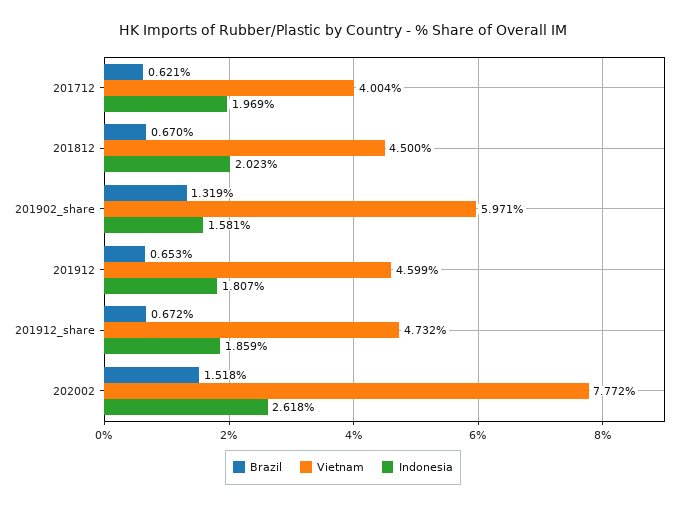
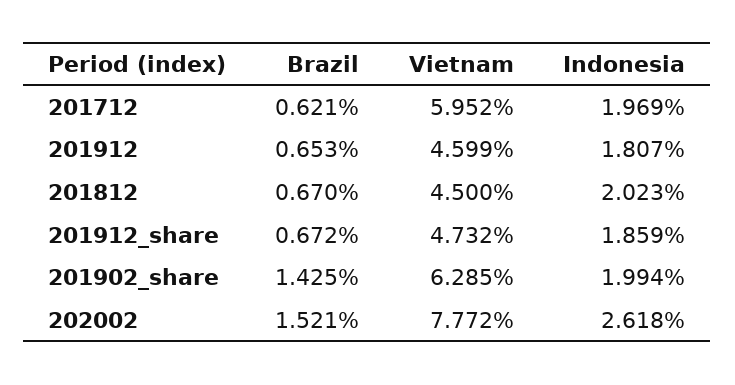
Vietnam, 201712: 4.004 -> 5.952
Brazil, 201902_share: 1.319 -> 1.425
Vietnam, 201902_share: 5.971 -> 6.285
Indonesia, 201902_share: 1.581 -> 1.994
Brazil, 202002: 1.518 -> 1.521

